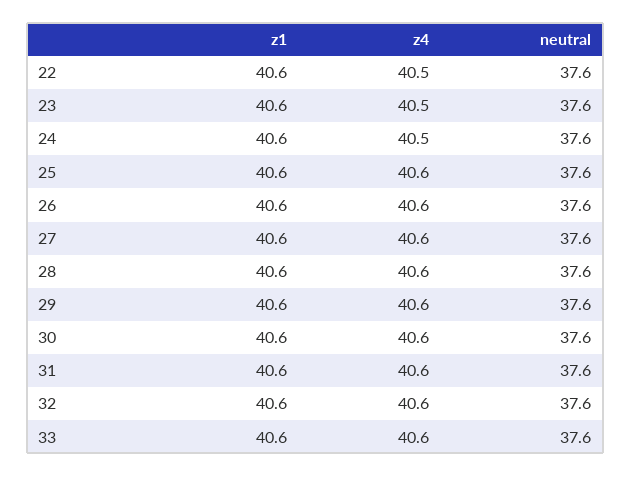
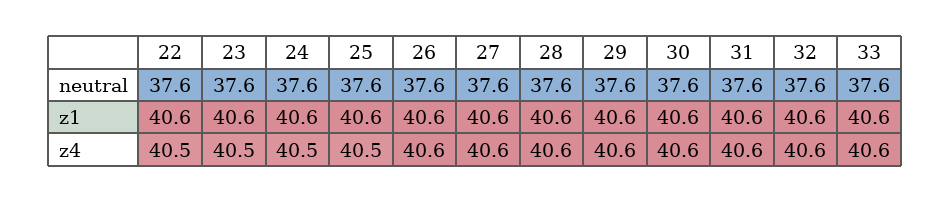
z4, 25: 40.6 -> 40.5

